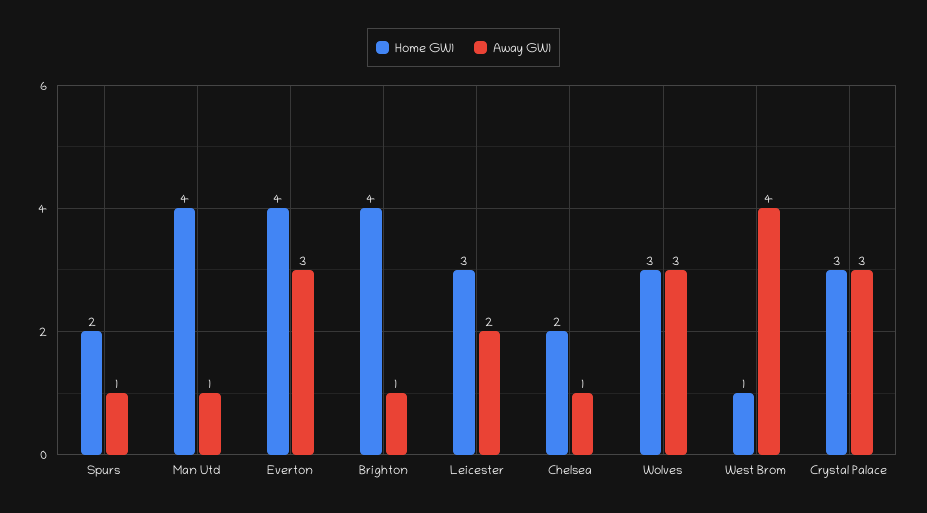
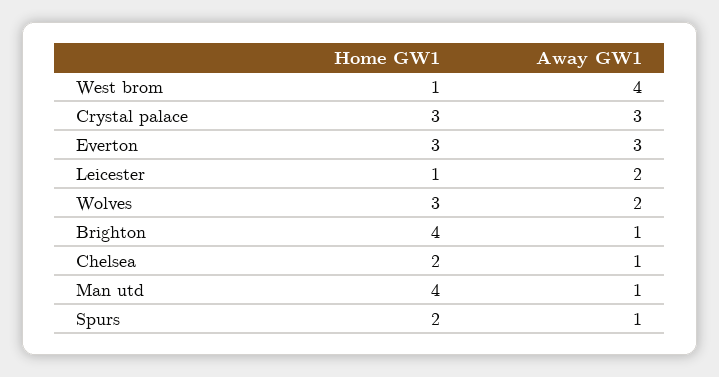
Home GW1, Everton: 4 -> 3
Home GW1, Leicester: 3 -> 1
Away GW1, Wolves: 3 -> 2

